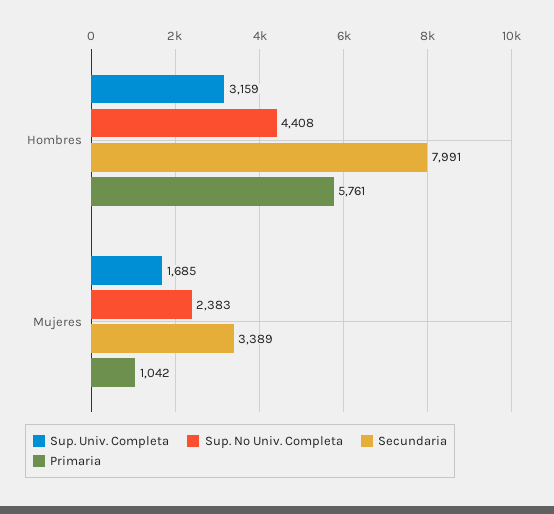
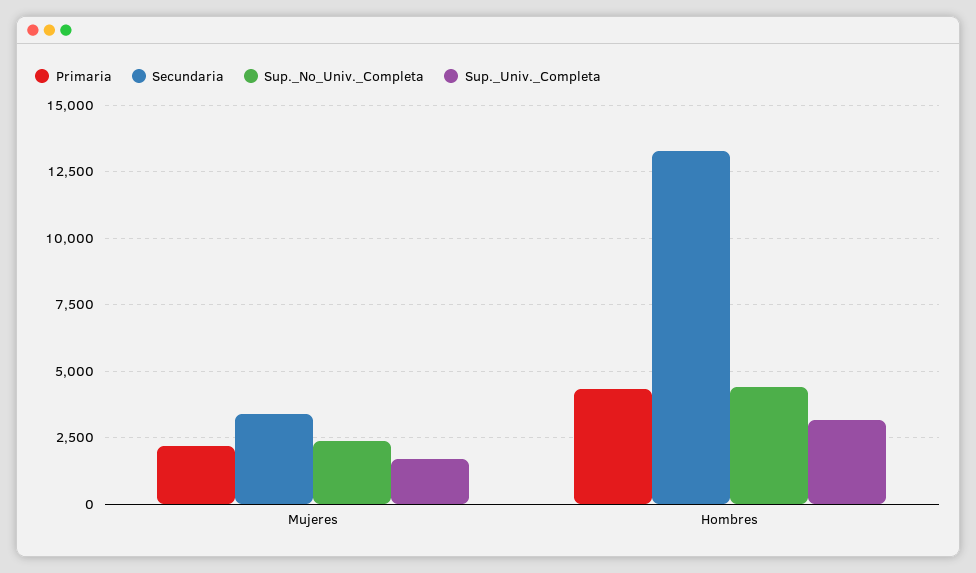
Secundaria, Hombres: 7991 -> 13250
Primaria, Hombres: 5761 -> 4250
Primaria, Mujeres: 1042 -> 2250

